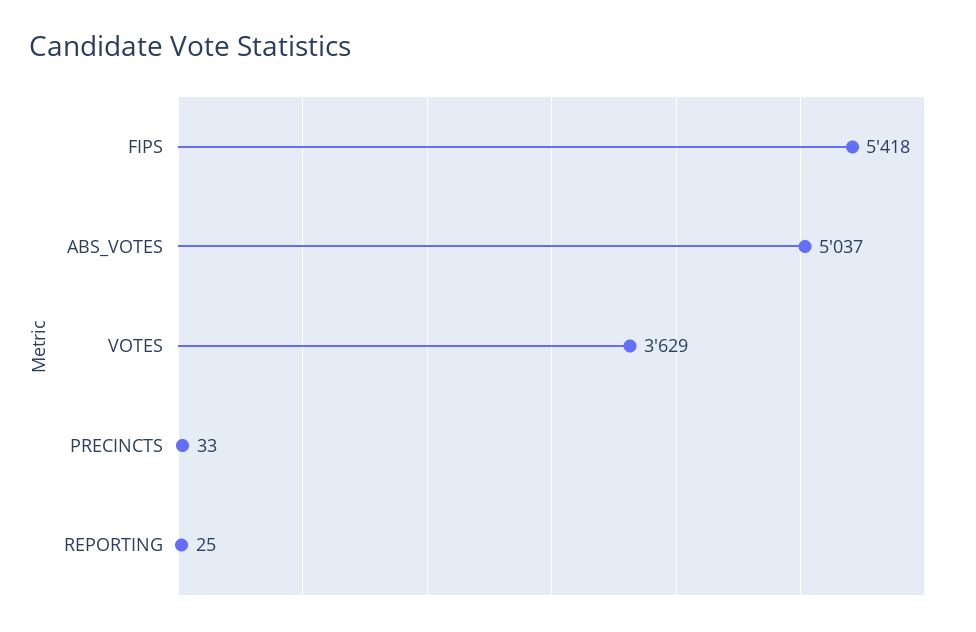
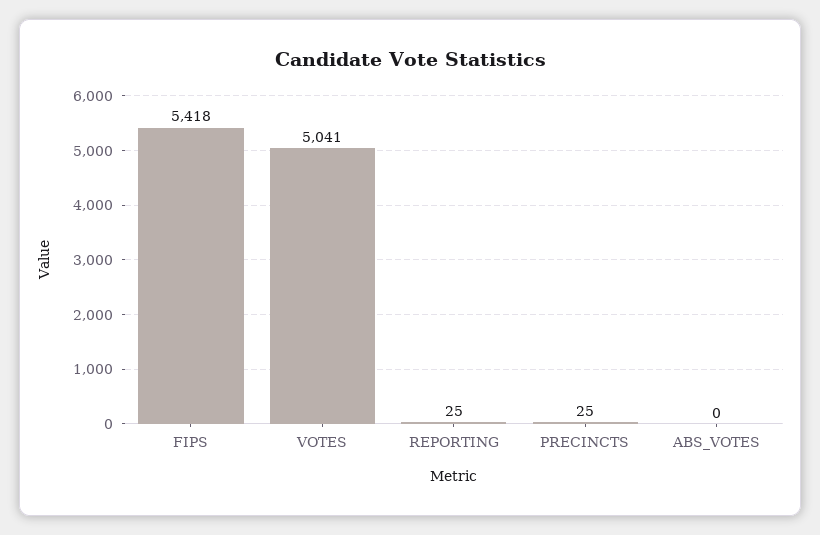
ABS_VOTES: 5037 -> 0
VOTES: 3629 -> 5041
PRECINCTS: 33 -> 25

